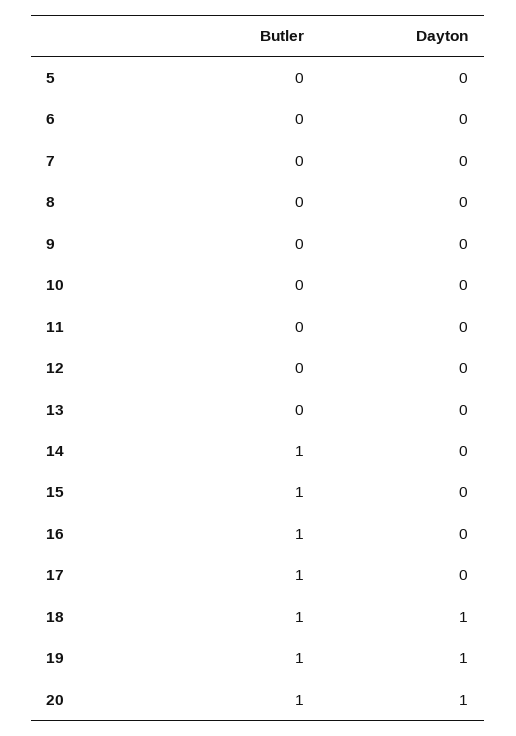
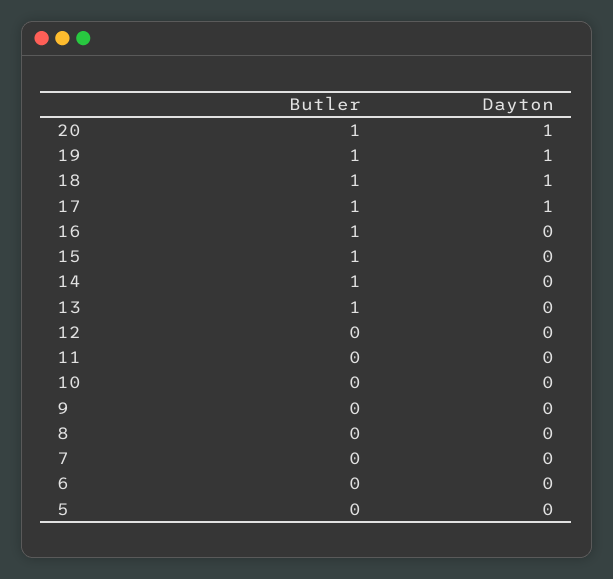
Butler, 13: 0 -> 1
Dayton, 17: 0 -> 1

